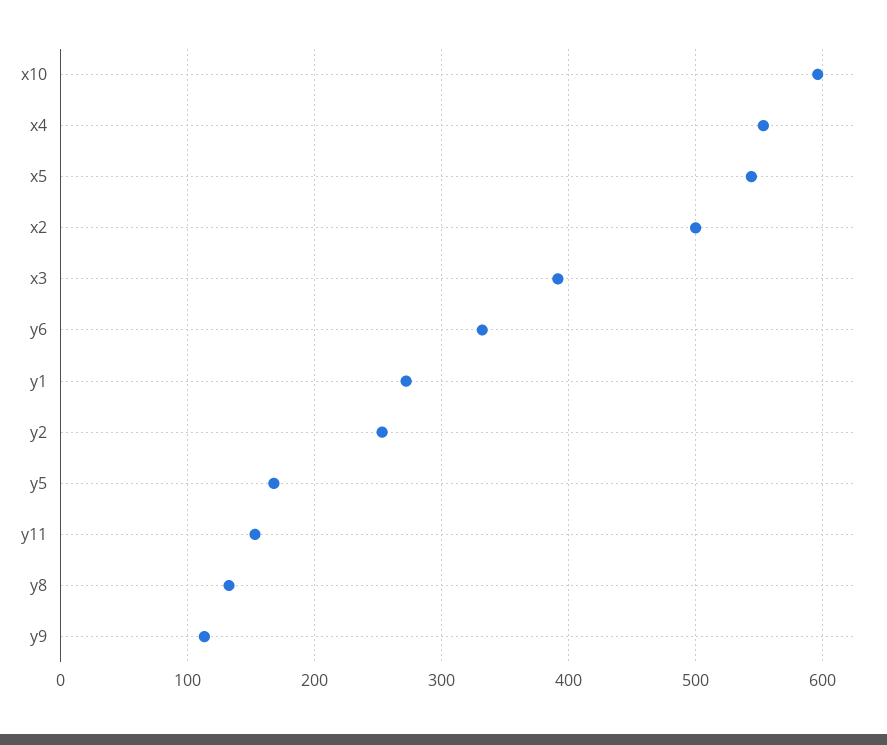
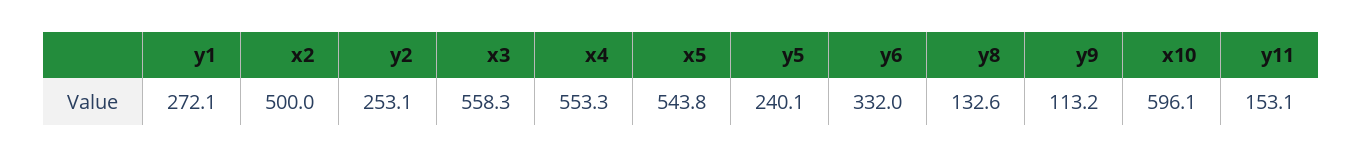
x3: 390 -> 558.3
y5: 170 -> 240.1

